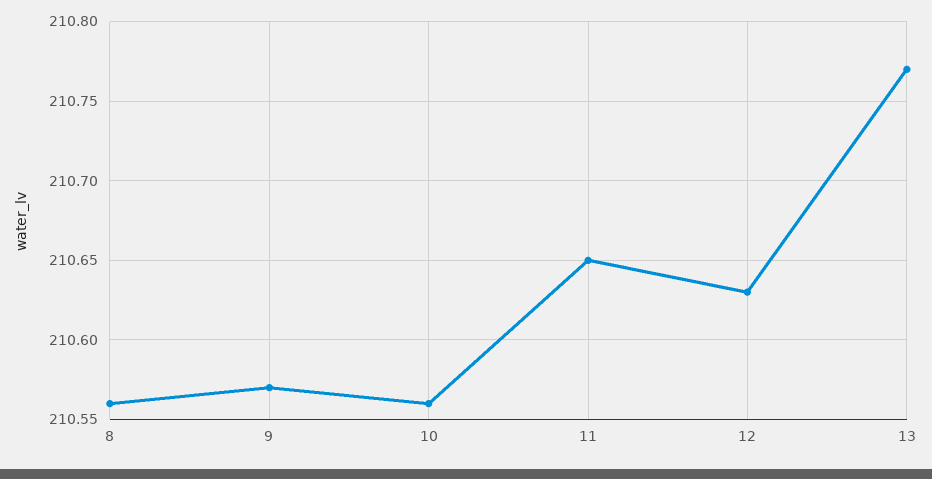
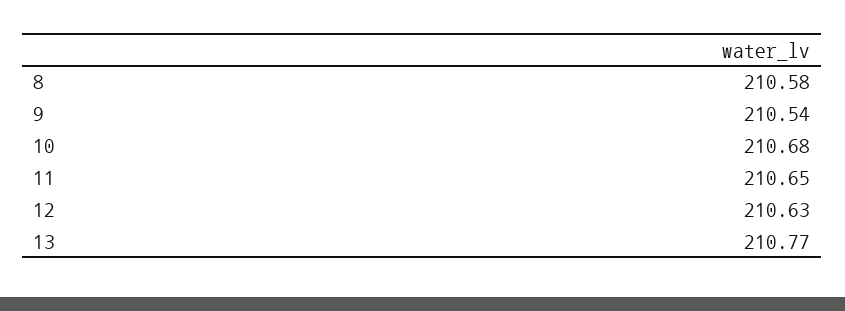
8: 210.56 -> 210.58
9: 210.57 -> 210.54
10: 210.56 -> 210.68

